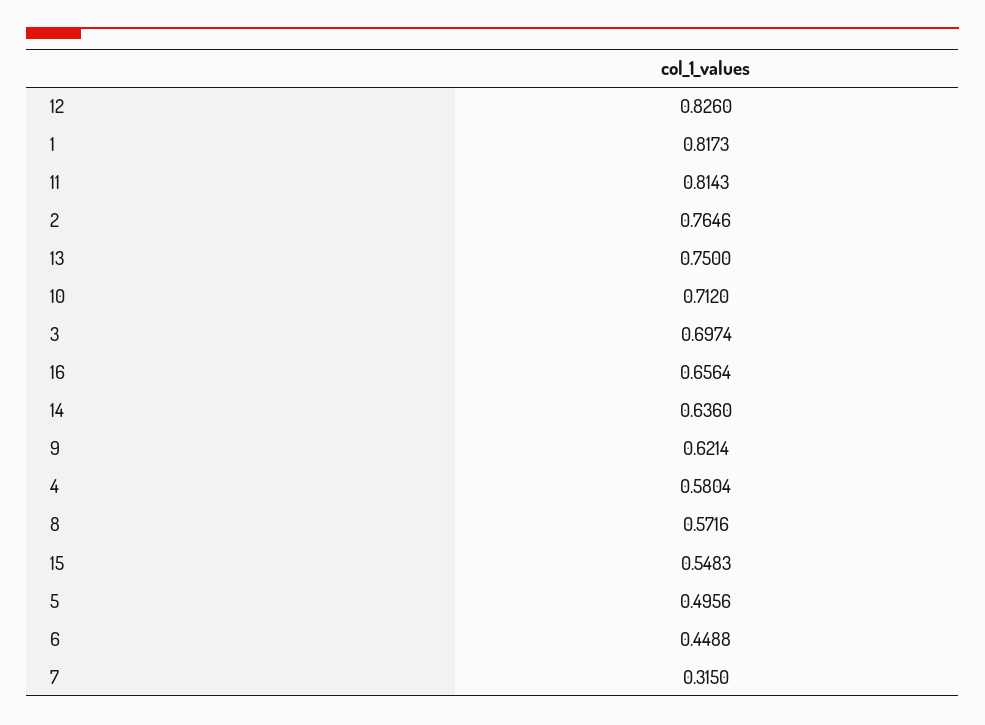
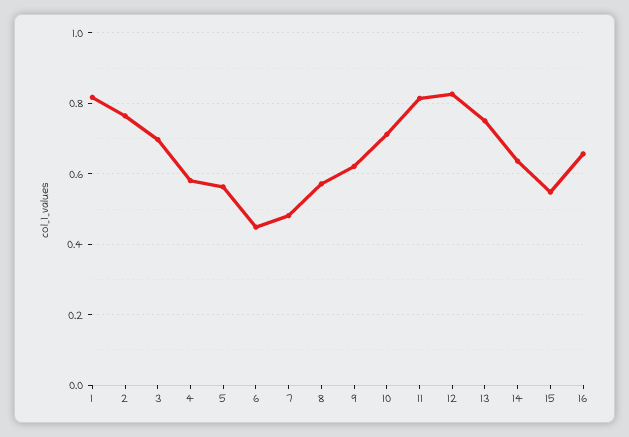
5: 0.4956 -> 0.56
7: 0.315 -> 0.48

